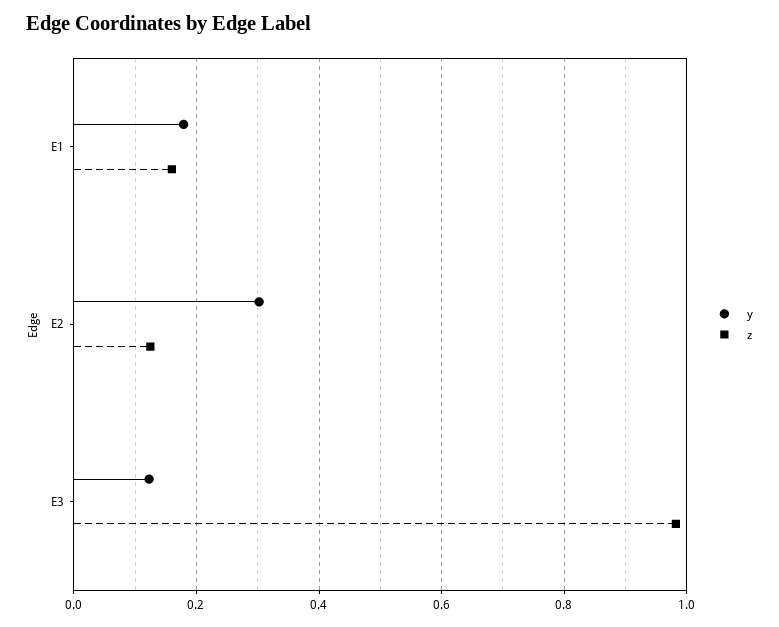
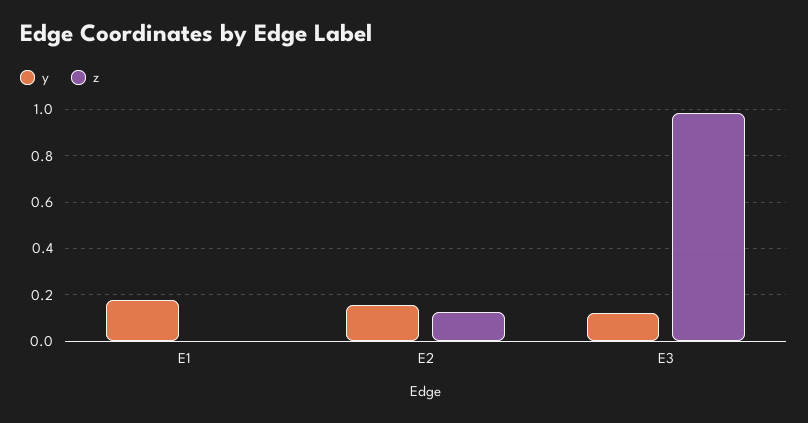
z, E1: 0.16 -> 0
y, E2: 0.3 -> 0.15

